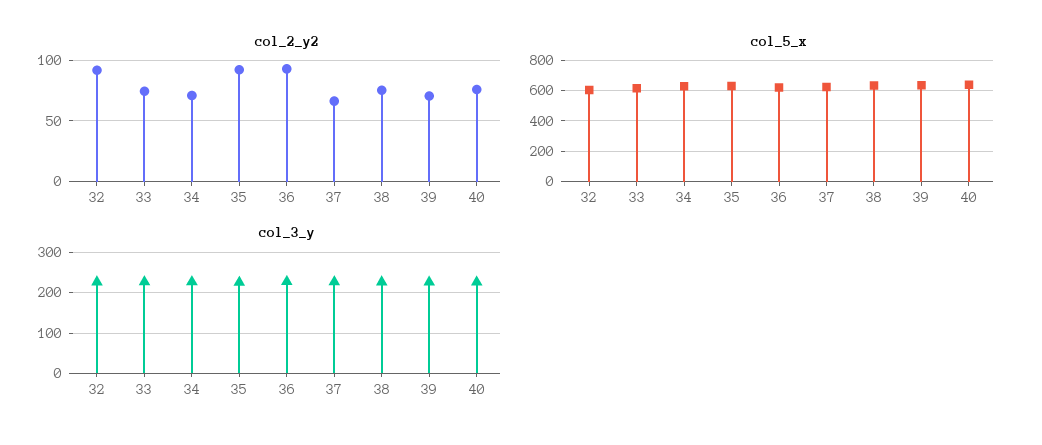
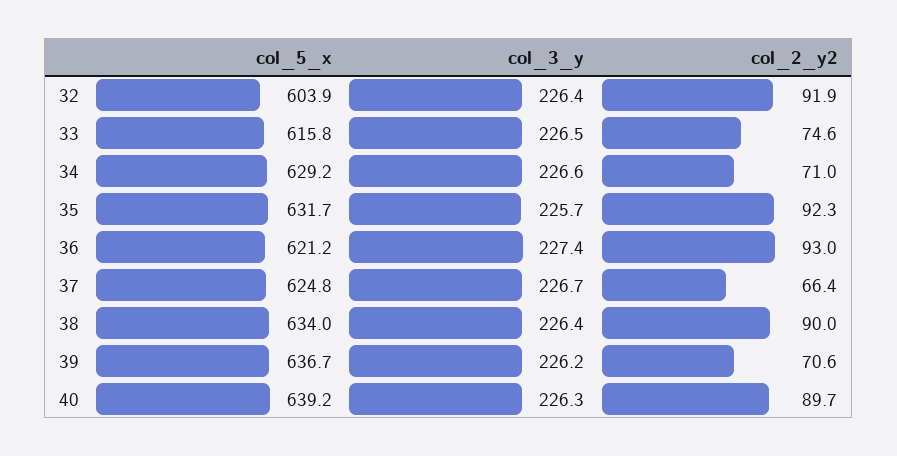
col_2_y2, 38: 75 -> 90
col_2_y2, 40: 75 -> 89.7

